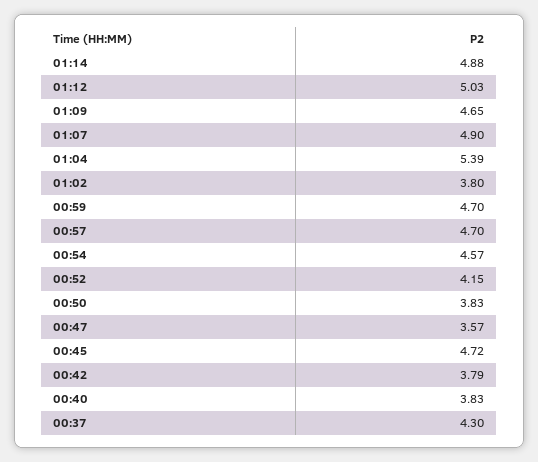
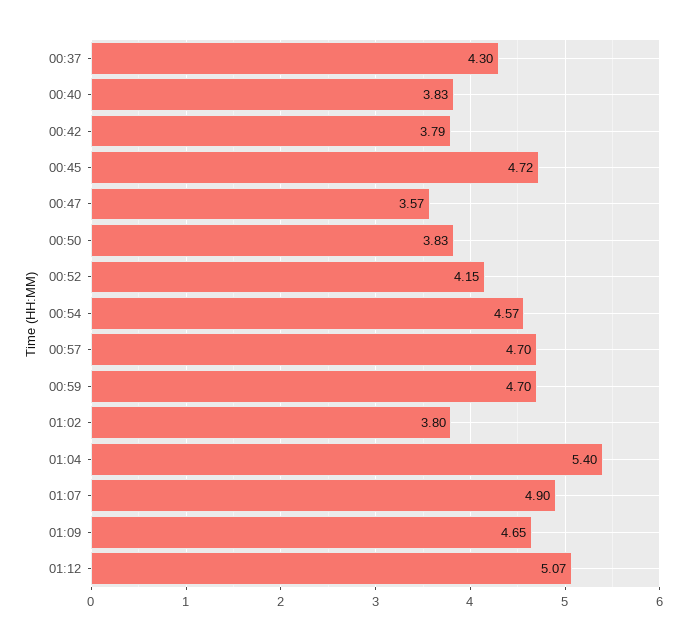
01:14: 4.88 -> none
01:12: 5.03 -> 5.07
01:04: 5.39 -> 5.4

